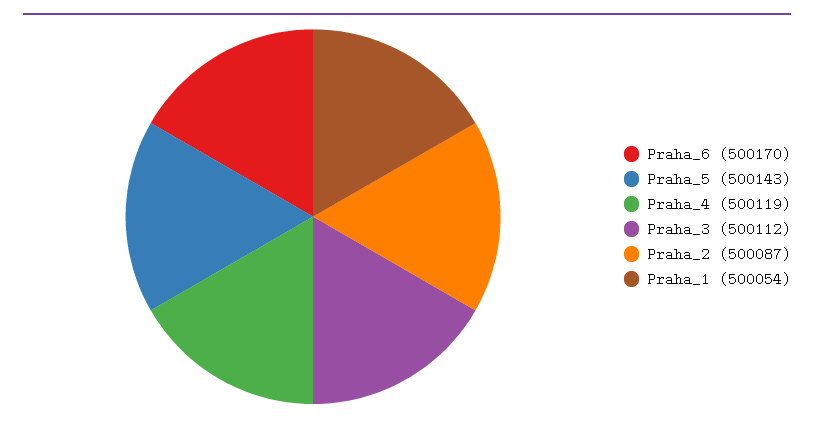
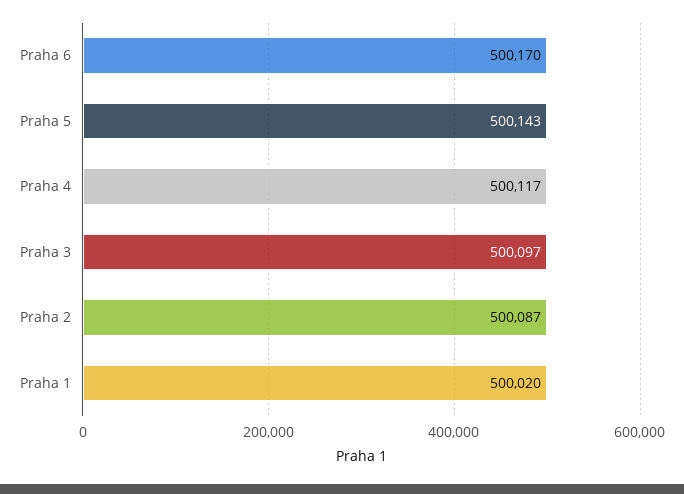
Praha_4: 500119 -> 500117
Praha_3: 500112 -> 500097
Praha_1: 500054 -> 500020

